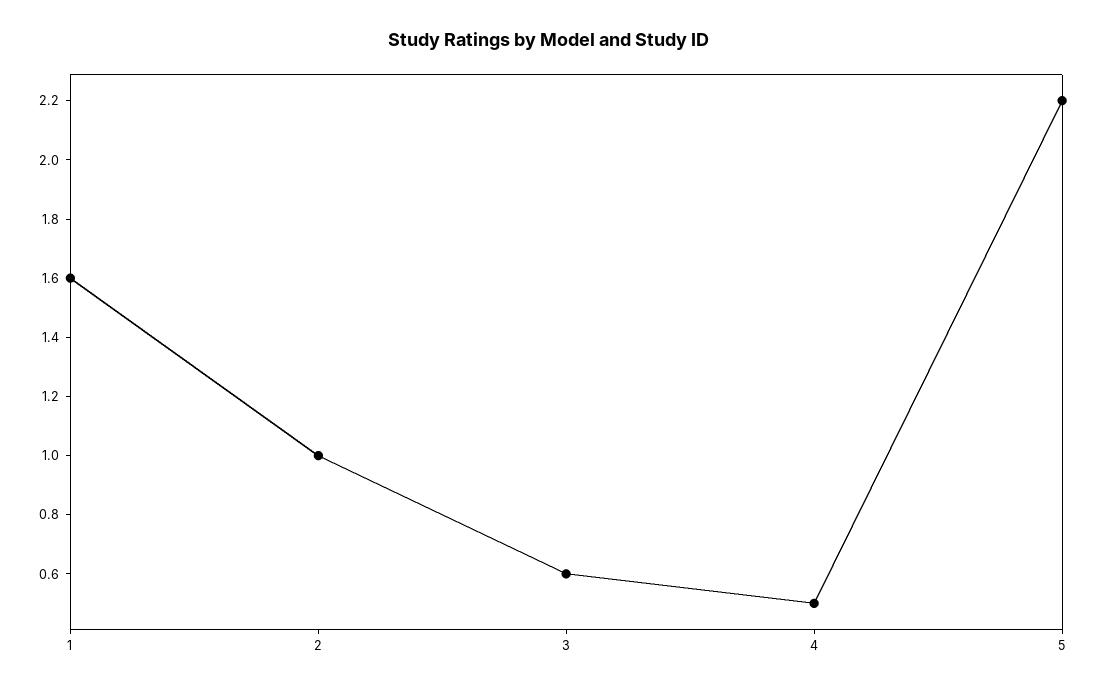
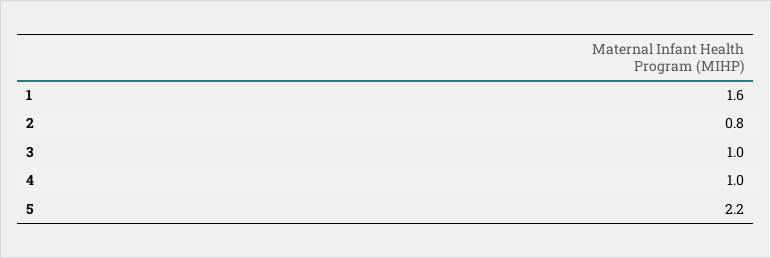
2: 1 -> 0.8
3: 0.6 -> 1
4: 0.5 -> 1

